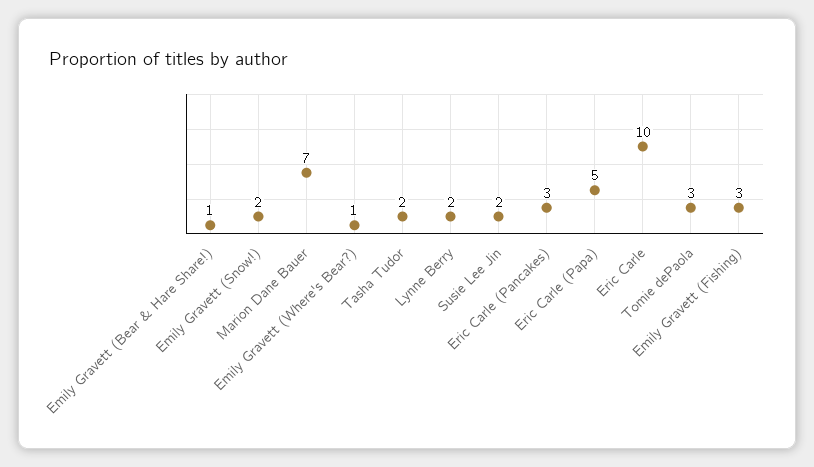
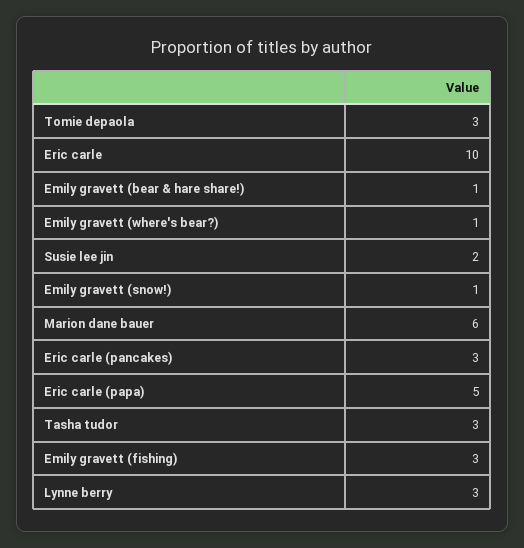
Emily Gravett (Snow!): 2 -> 1
Marion Dane Bauer: 7 -> 6
Tasha Tudor: 2 -> 3
Lynne Berry: 2 -> 3

